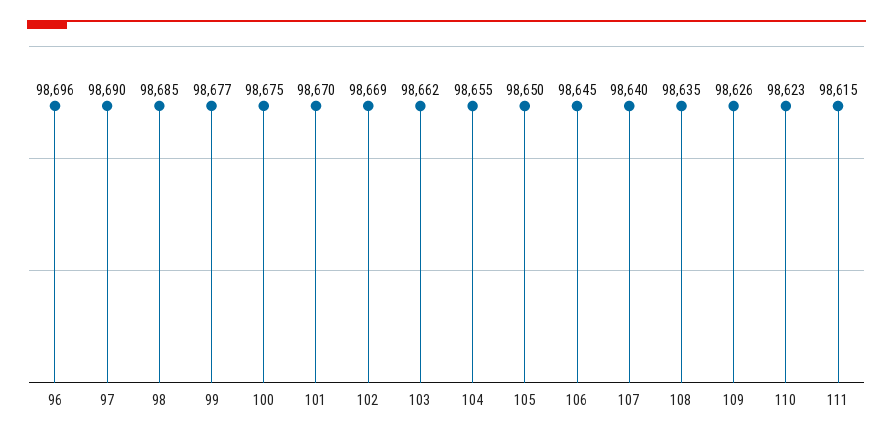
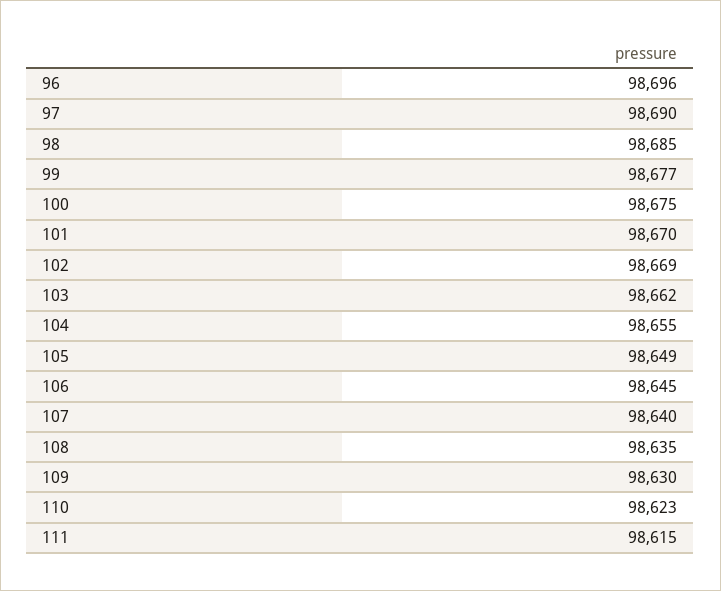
105: 98650 -> 98649
109: 98626 -> 98630

